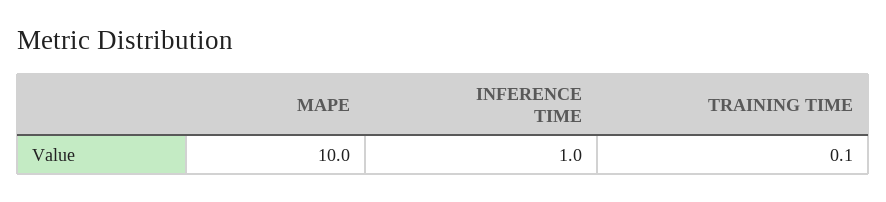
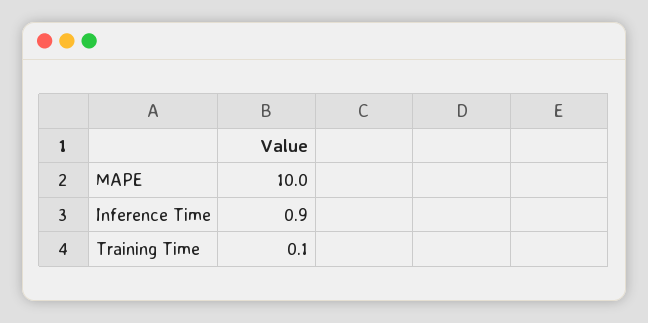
INFERENCE TIME: 1 -> 0.9

